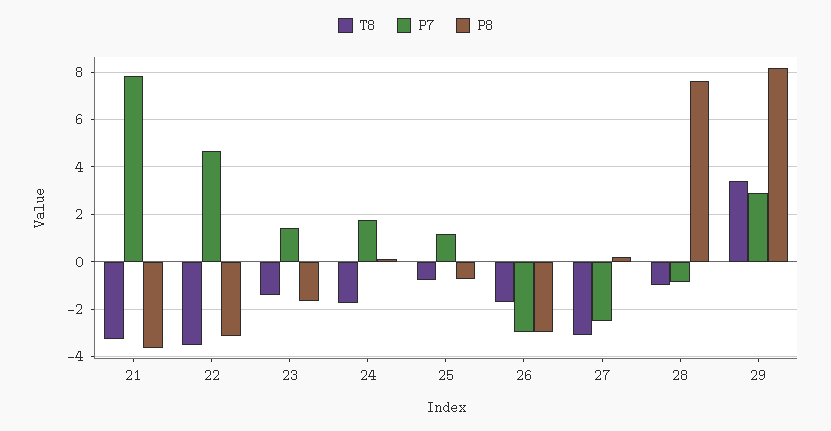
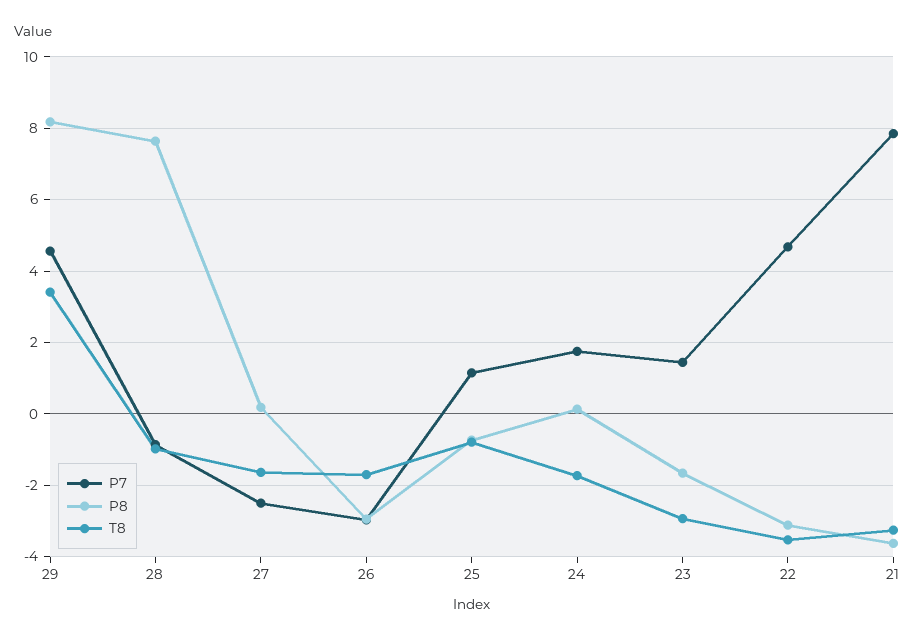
T8, 23: -1.5 -> -3
T8, 27: -3 -> -1.6
P7, 29: 3 -> 4.6

